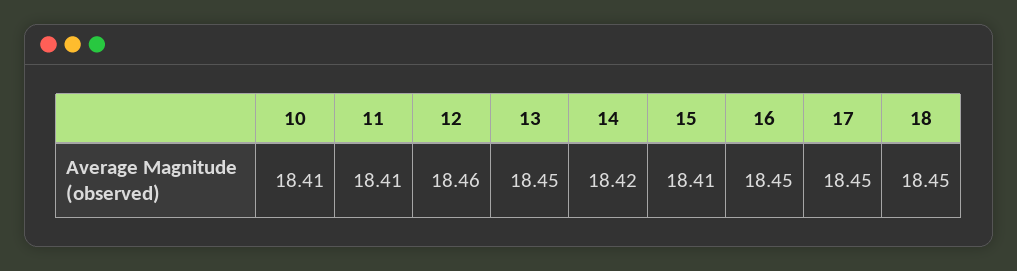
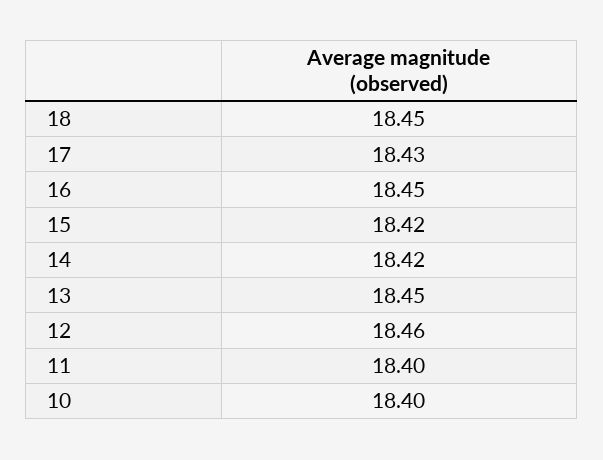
10: 18.41 -> 18.4
11: 18.41 -> 18.4
15: 18.41 -> 18.42
17: 18.45 -> 18.43

